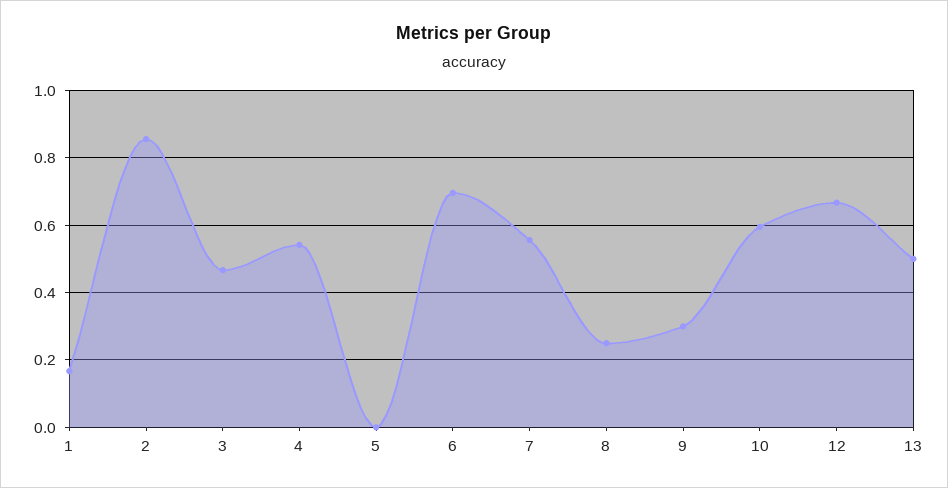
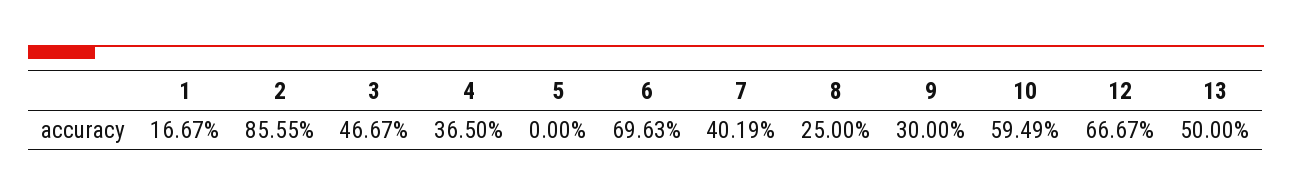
4: 0.54 -> 0.365
7: 0.56 -> 0.4019

